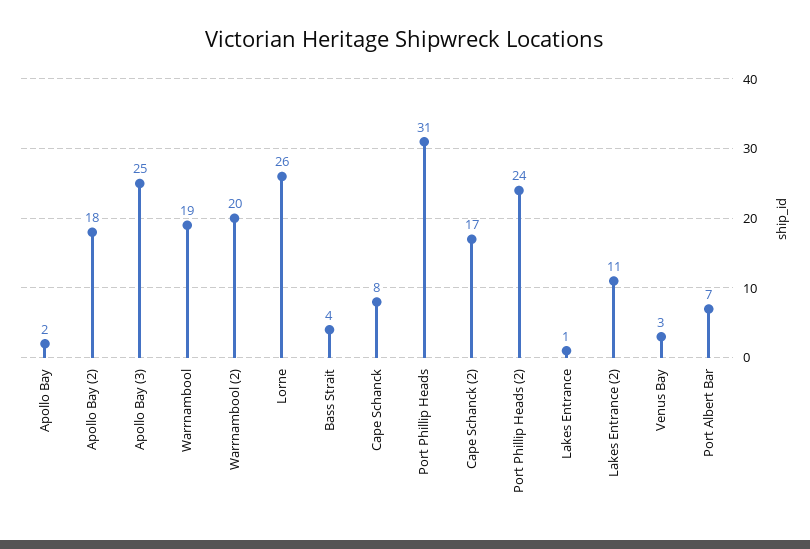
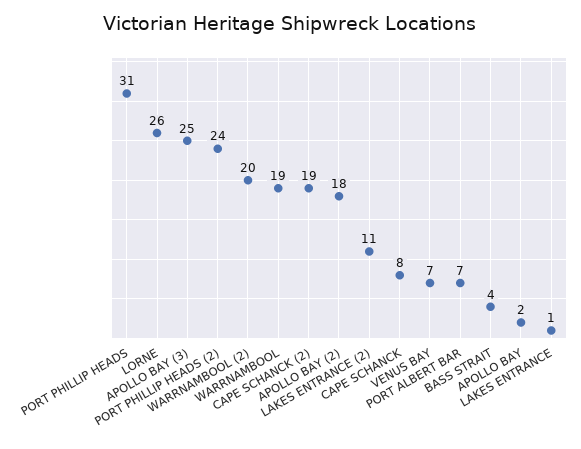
Cape Schanck (2): 17 -> 19
Venus Bay: 3 -> 7

